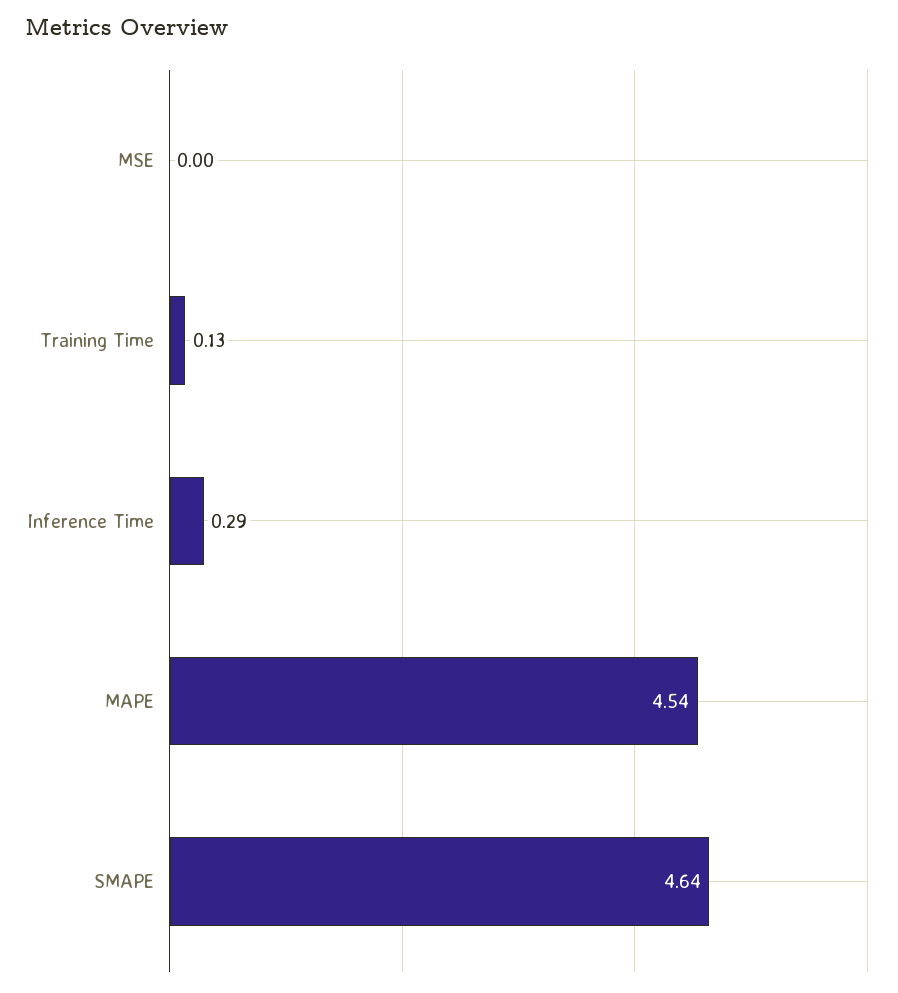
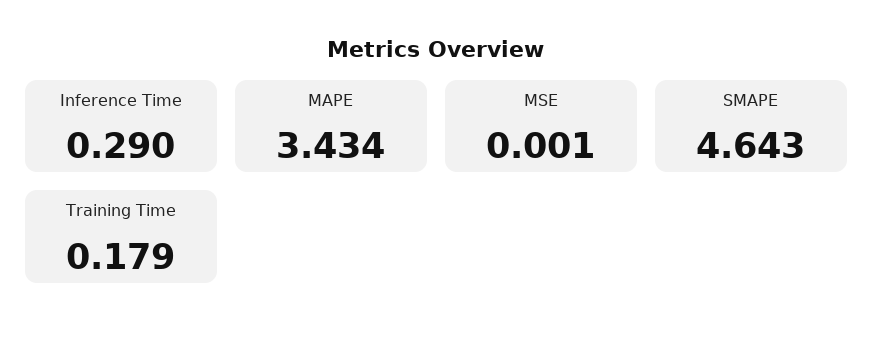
Training Time: 0.13 -> 0.179
MAPE: 4.54 -> 3.434

